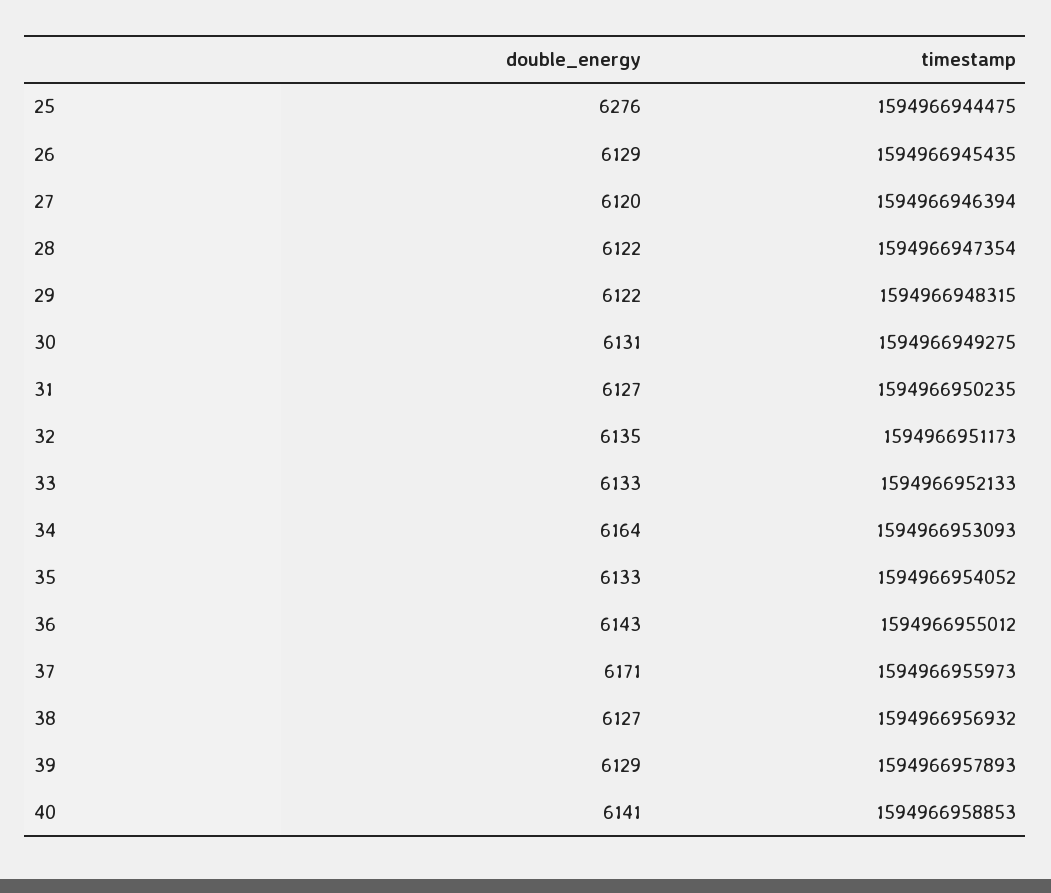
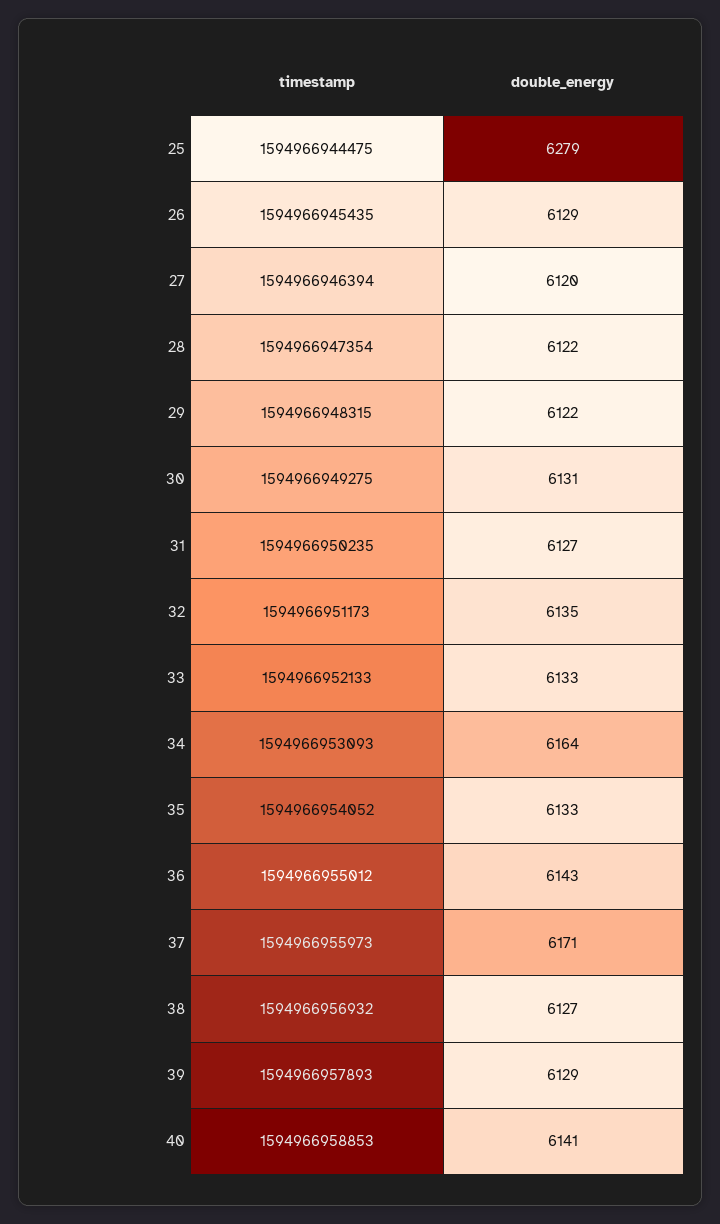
double_energy, 25: 6276 -> 6279

